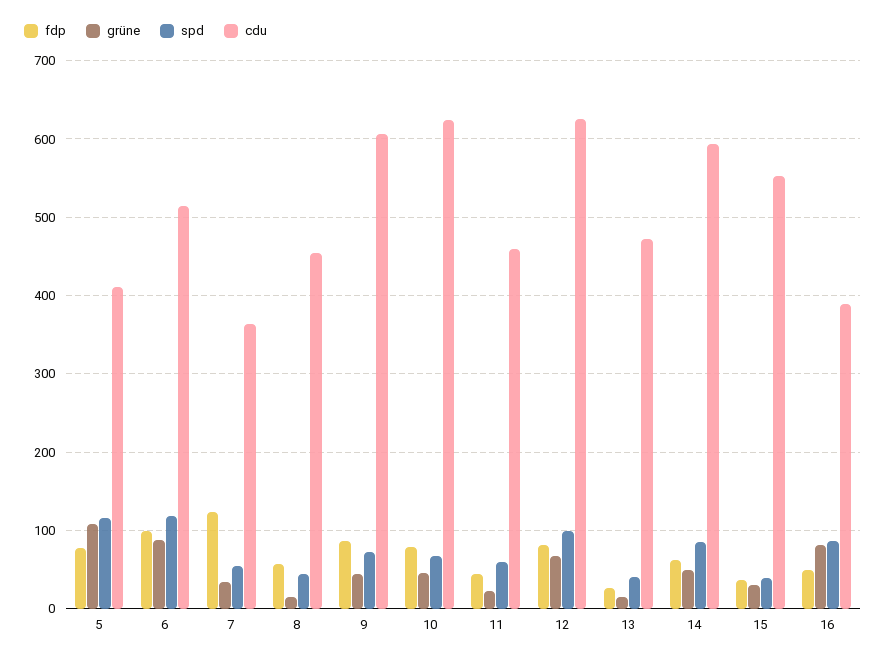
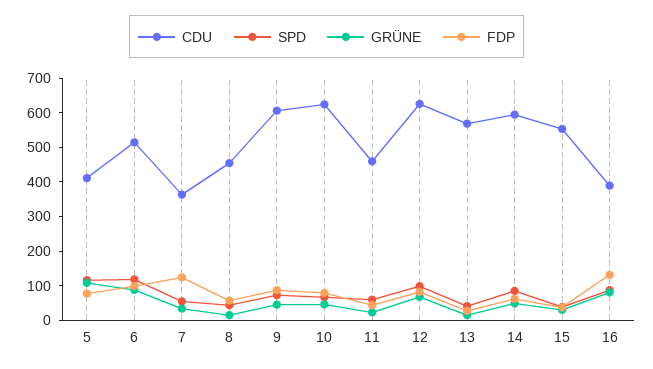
cdu, 13: 470 -> 575
fdp, 16: 50 -> 125

